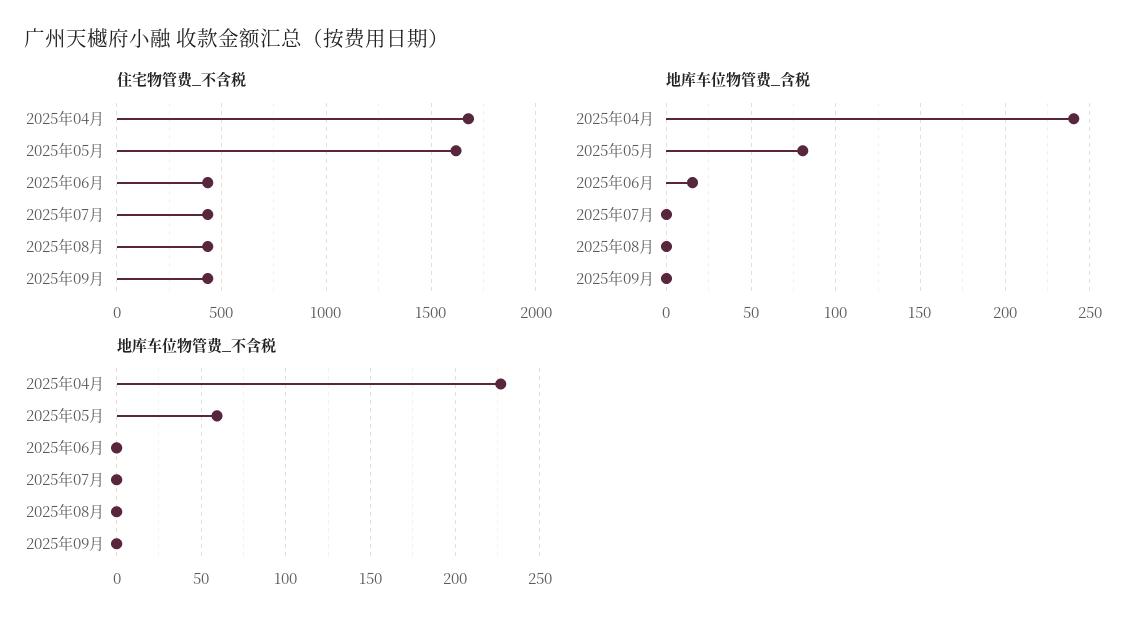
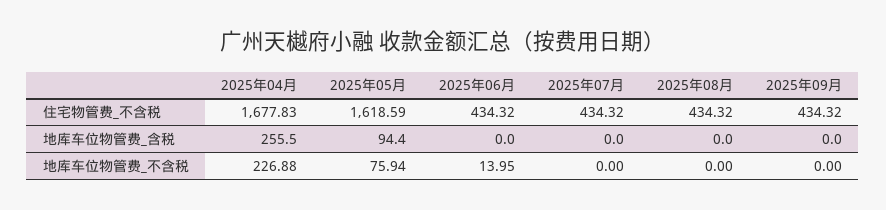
地库车位物管费_含税, 2025年04月: 240 -> 255.5
地库车位物管费_含税, 2025年05月: 80 -> 94.4
地库车位物管费_含税, 2025年06月: 15 -> 0
地库车位物管费_不含税, 2025年05月: 60 -> 75.94
地库车位物管费_不含税, 2025年06月: 0 -> 13.95

